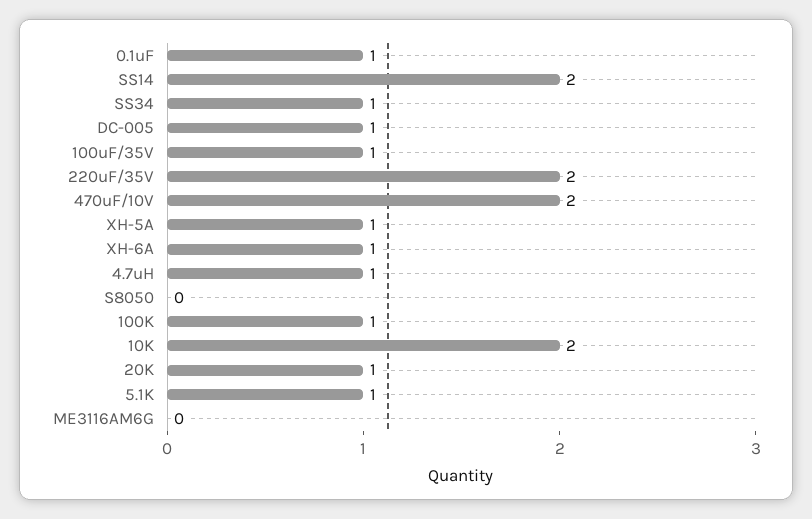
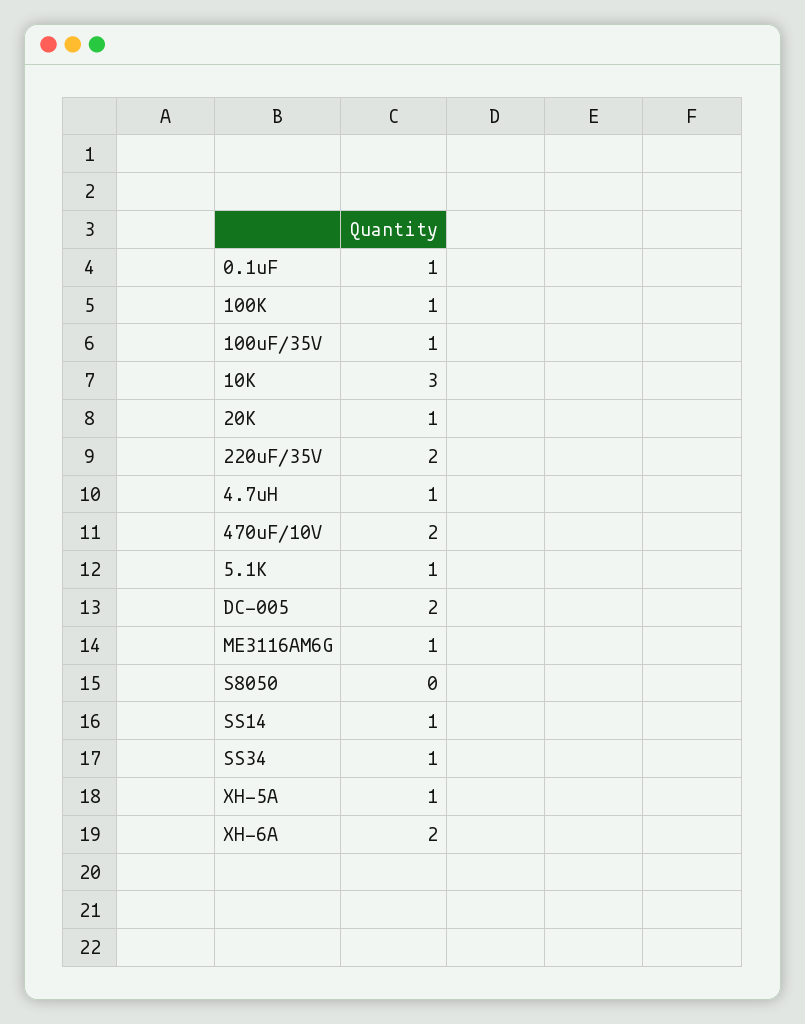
SS14: 2 -> 1
DC-005: 1 -> 2
XH-6A: 1 -> 2
10K: 2 -> 3
ME3116AM6G: 0 -> 1

